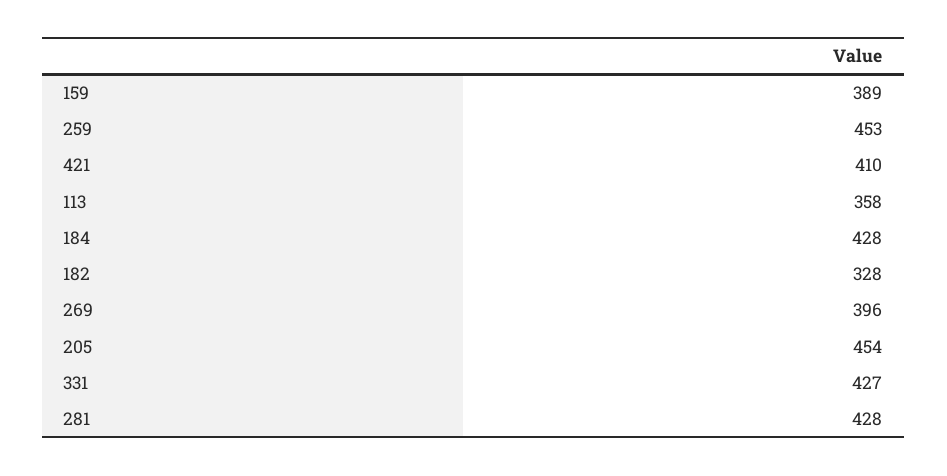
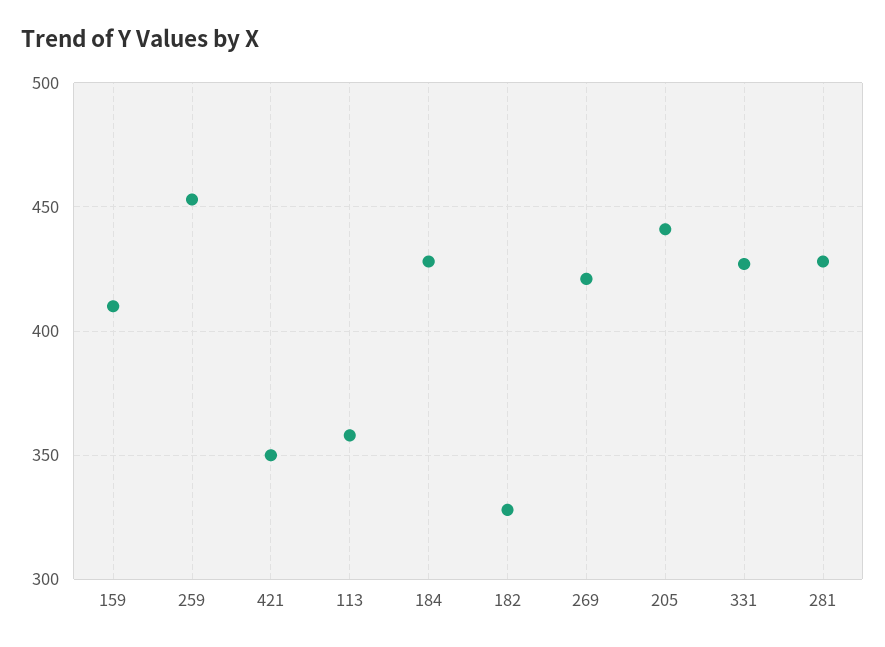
159: 389 -> 410
421: 410 -> 350
269: 396 -> 420
205: 454 -> 440

